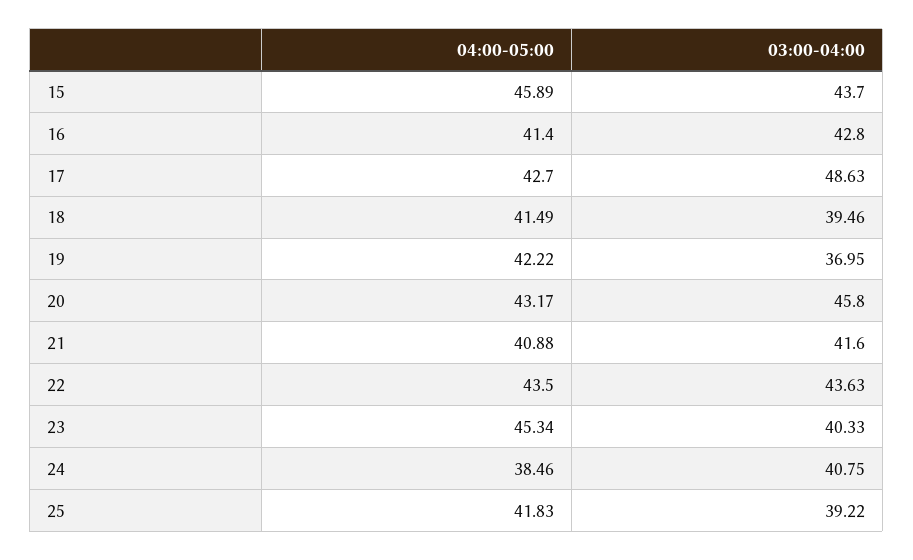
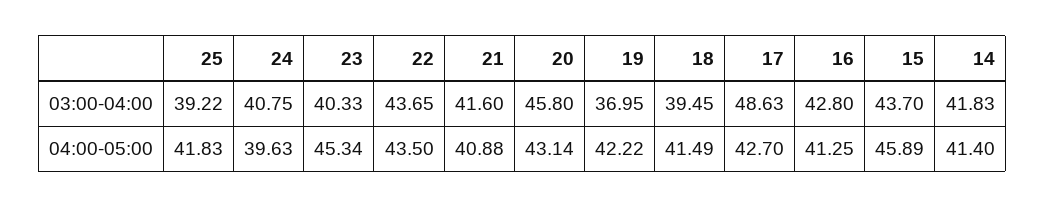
04:00-05:00, 16: 41.4 -> 41.25
03:00-04:00, 18: 39.46 -> 39.45
04:00-05:00, 20: 43.17 -> 43.14
03:00-04:00, 22: 43.63 -> 43.65
04:00-05:00, 24: 38.46 -> 39.63
03:00-04:00, 14: none -> 41.83
04:00-05:00, 14: none -> 41.4

